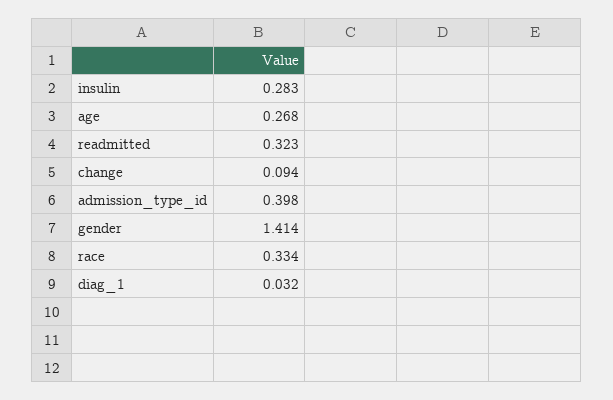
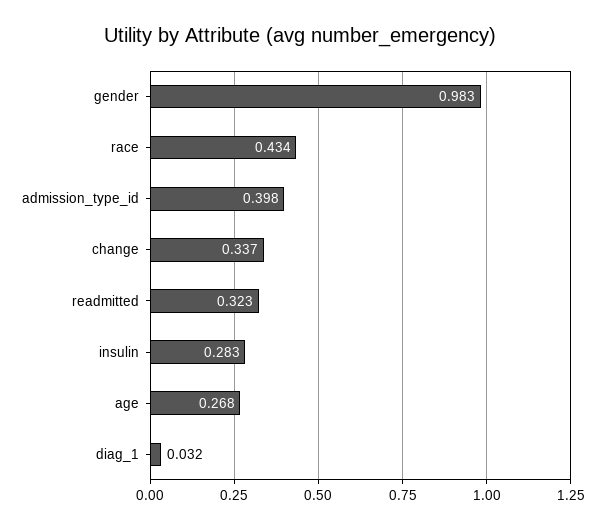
change: 0.094 -> 0.337
gender: 1.414 -> 0.983
race: 0.334 -> 0.434

